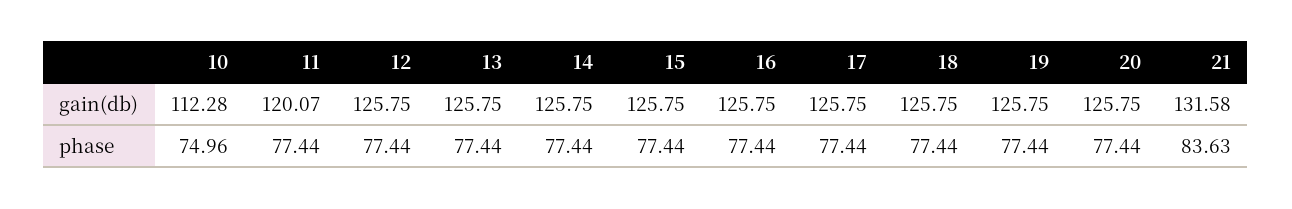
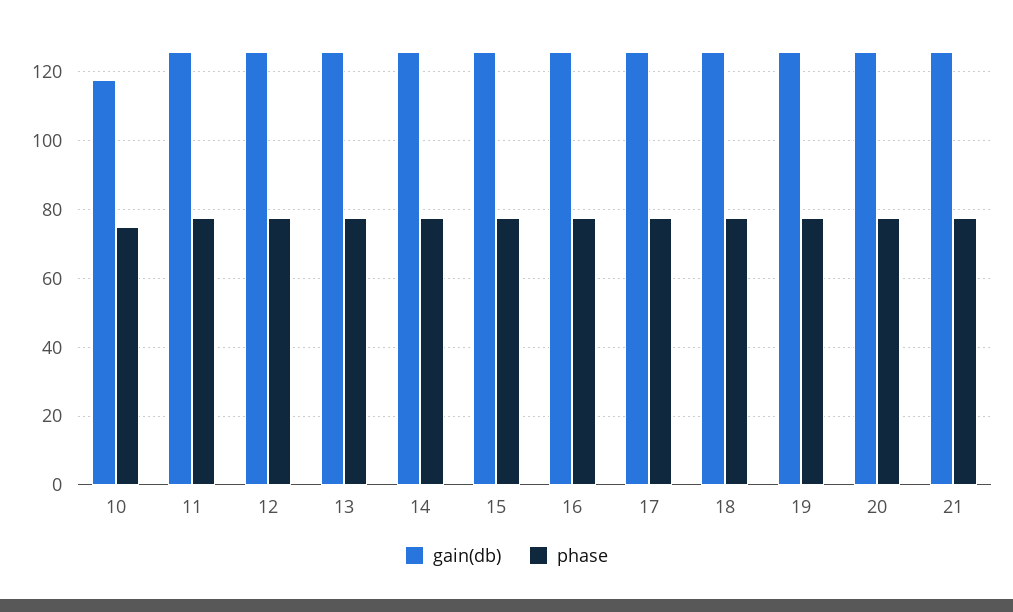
gain(db), 10: 112.28 -> 118
gain(db), 11: 120.07 -> 126
gain(db), 21: 131.58 -> 126
phase, 21: 83.63 -> 78

